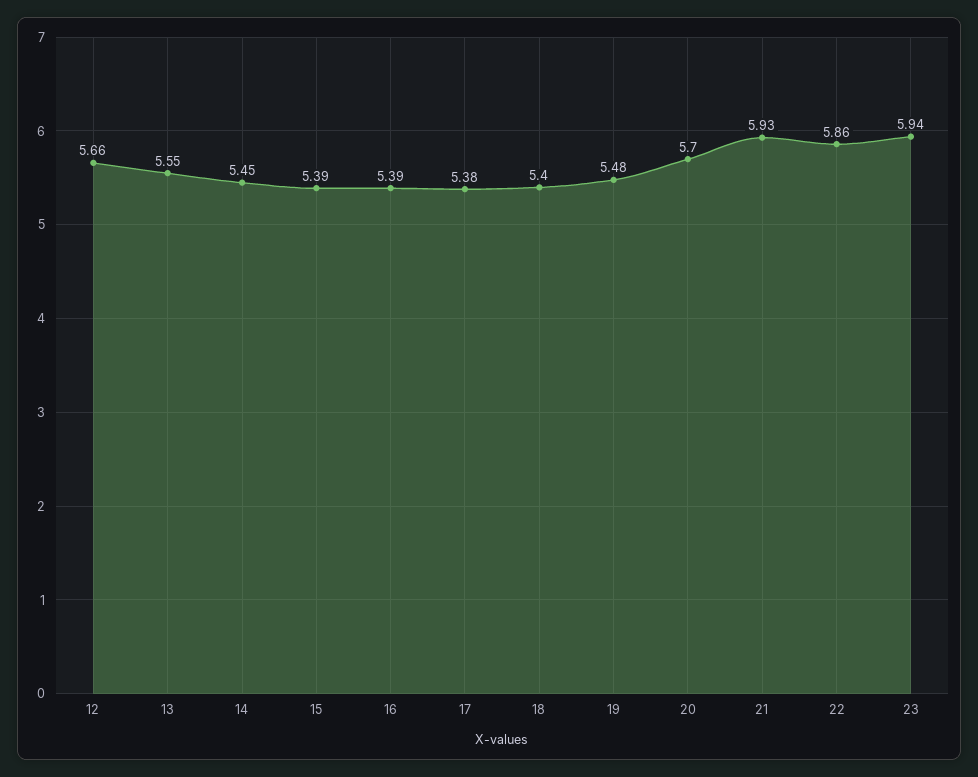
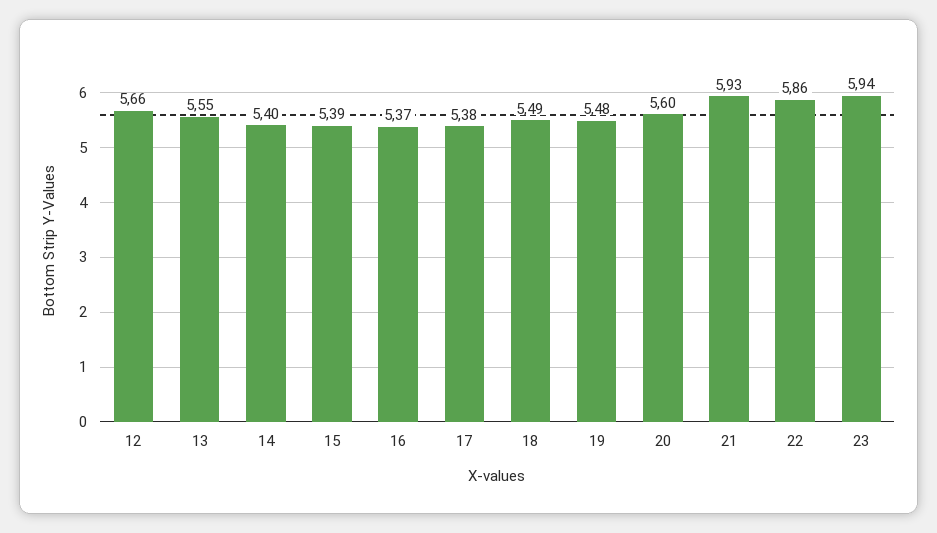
14: 5.45 -> 5.4
16: 5.39 -> 5.37
18: 5.4 -> 5.49
20: 5.7 -> 5.6

